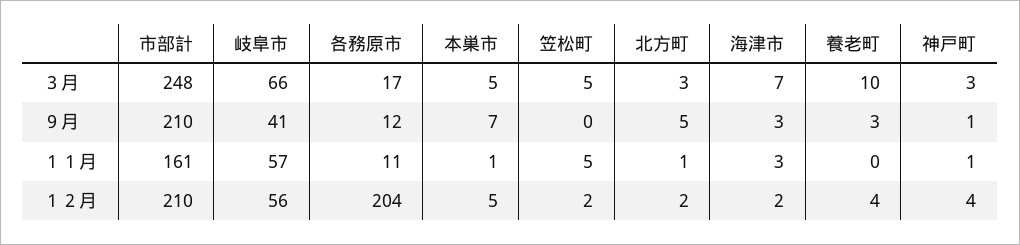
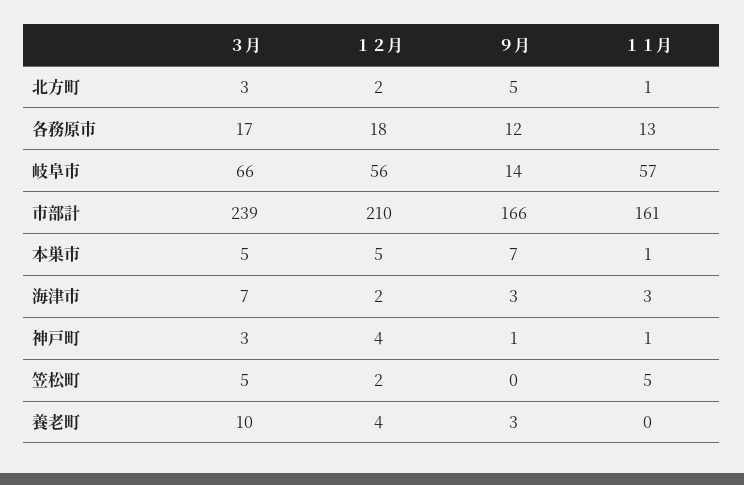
市部計, ３月: 248 -> 239
市部計, ９月: 210 -> 166
岐阜市, ９月: 41 -> 14
各務原市, １１月: 11 -> 13
各務原市, １２月: 204 -> 18

